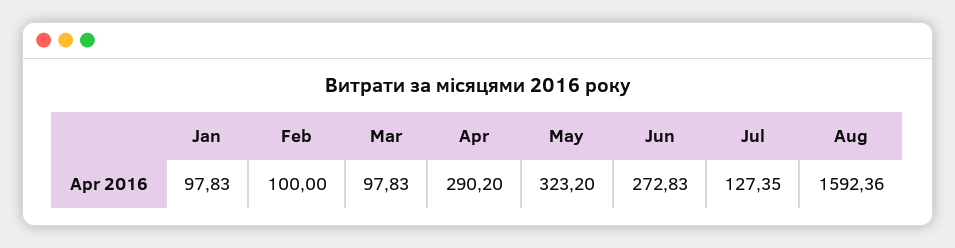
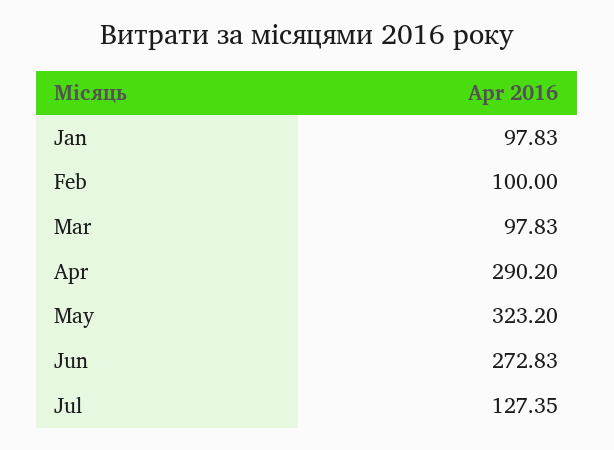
Aug: 1592.36 -> none

